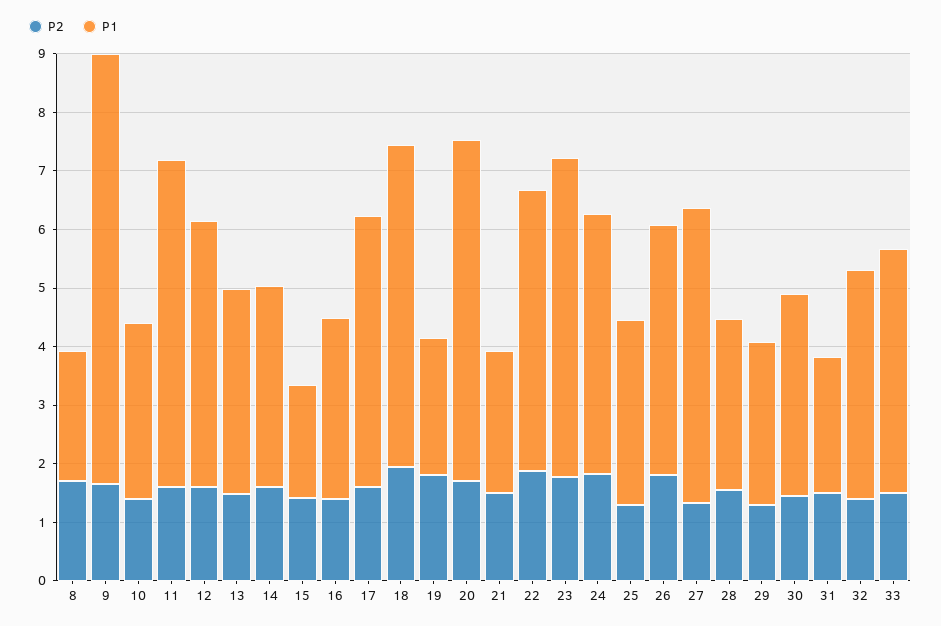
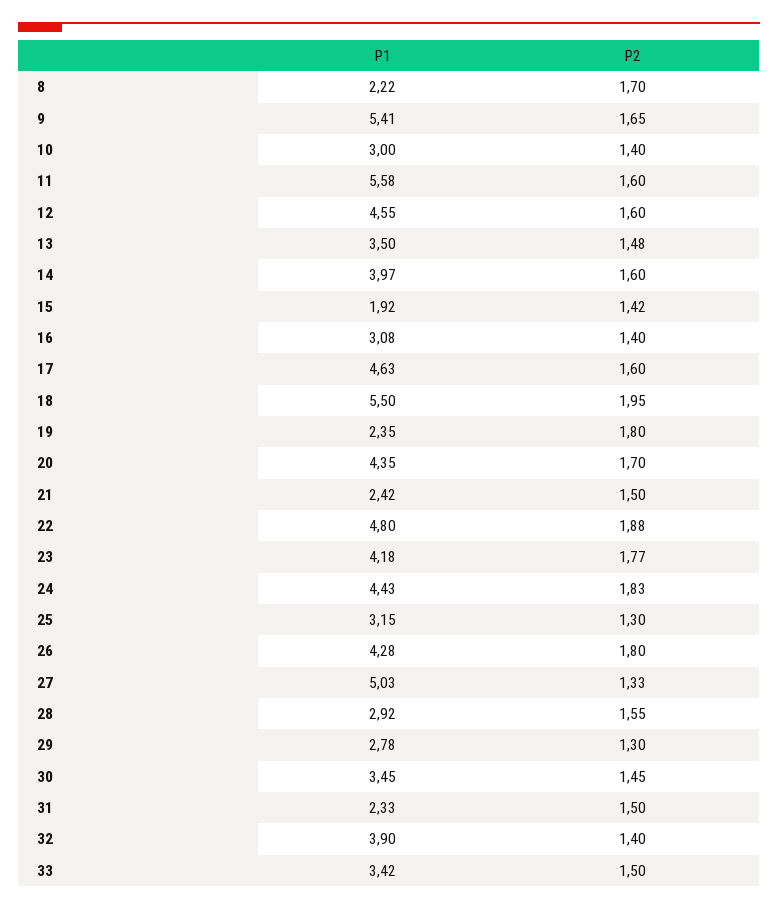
P1, 9: 7.4 -> 5.41
P1, 14: 3.4 -> 3.97
P1, 20: 5.8 -> 4.35
P1, 23: 5.4 -> 4.18
P1, 33: 4.2 -> 3.42

